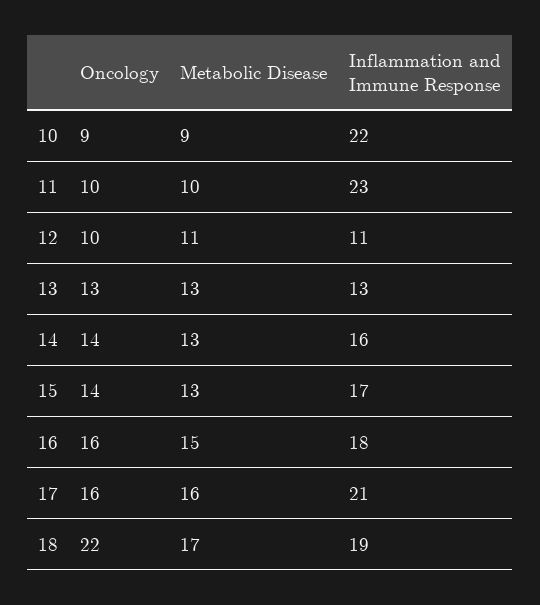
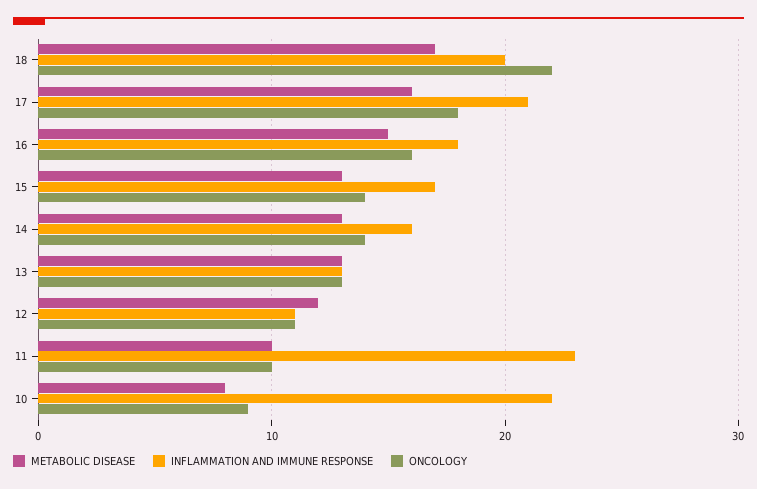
Metabolic Disease, 10: 9 -> 8
Oncology, 12: 10 -> 11
Metabolic Disease, 12: 11 -> 12
Oncology, 17: 16 -> 18
Inflammation and Immune Response, 18: 19 -> 20

